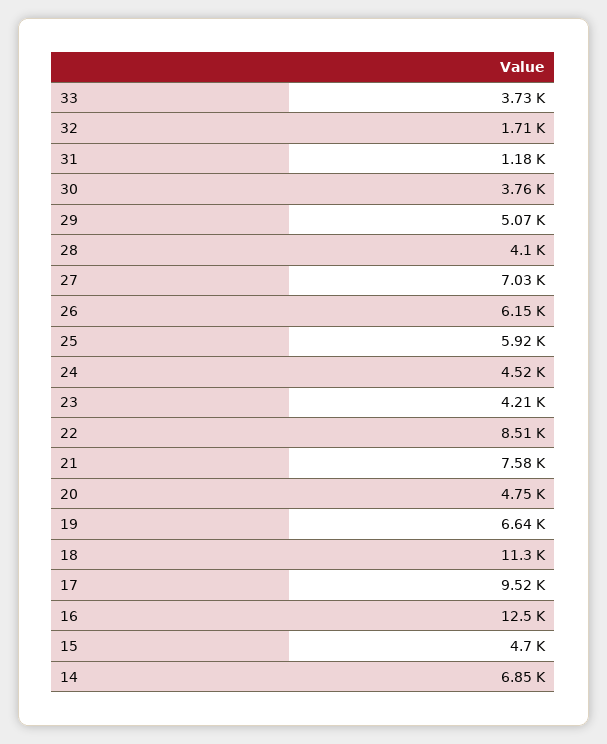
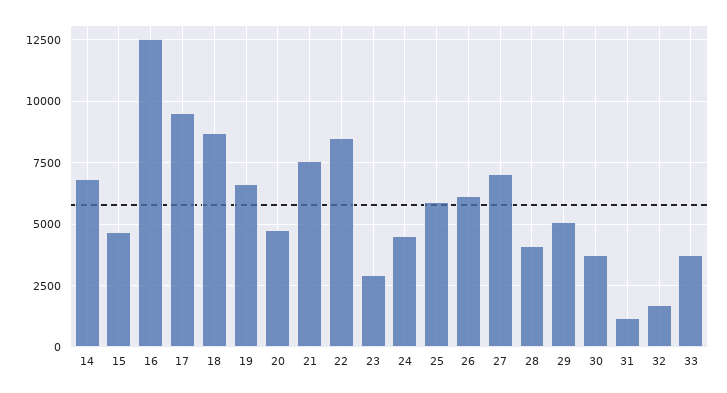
23: 4210 -> 3000
18: 11300 -> 8750

